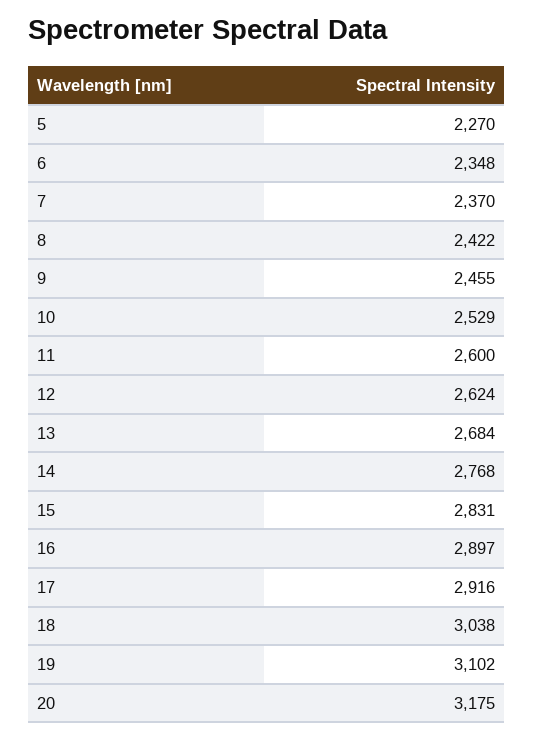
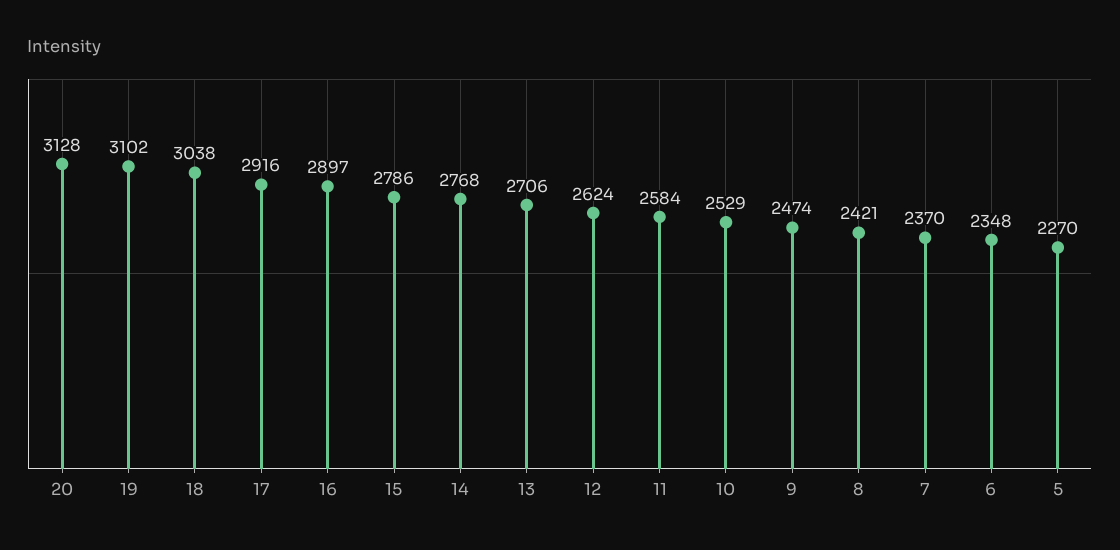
8: 2422 -> 2421
9: 2455 -> 2474
11: 2600 -> 2584
13: 2684 -> 2706
15: 2831 -> 2786
20: 3175 -> 3128

